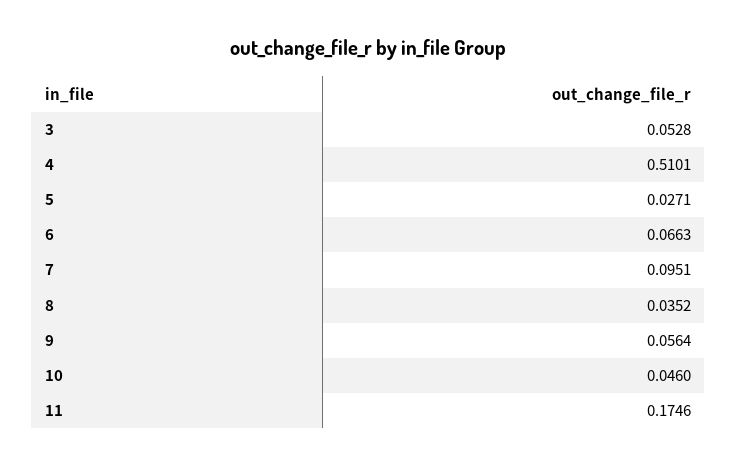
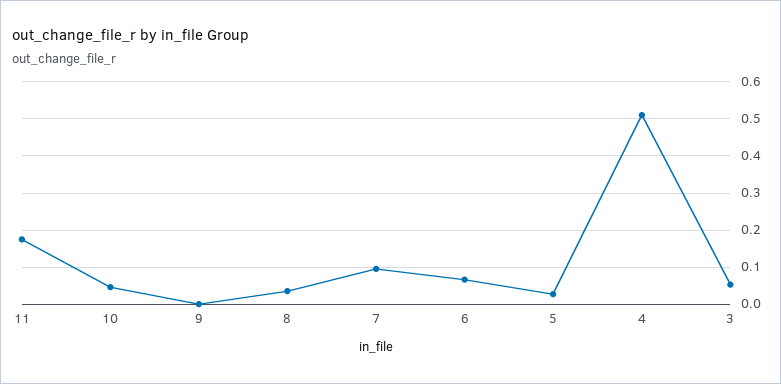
9: 0.0564 -> 0

